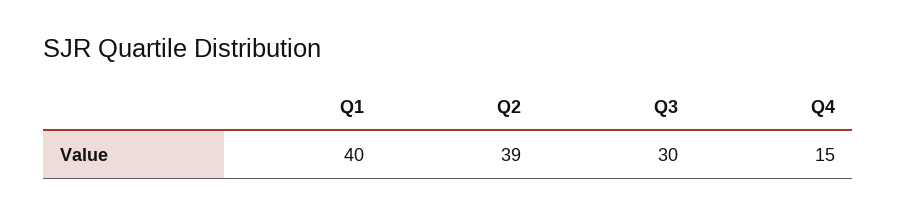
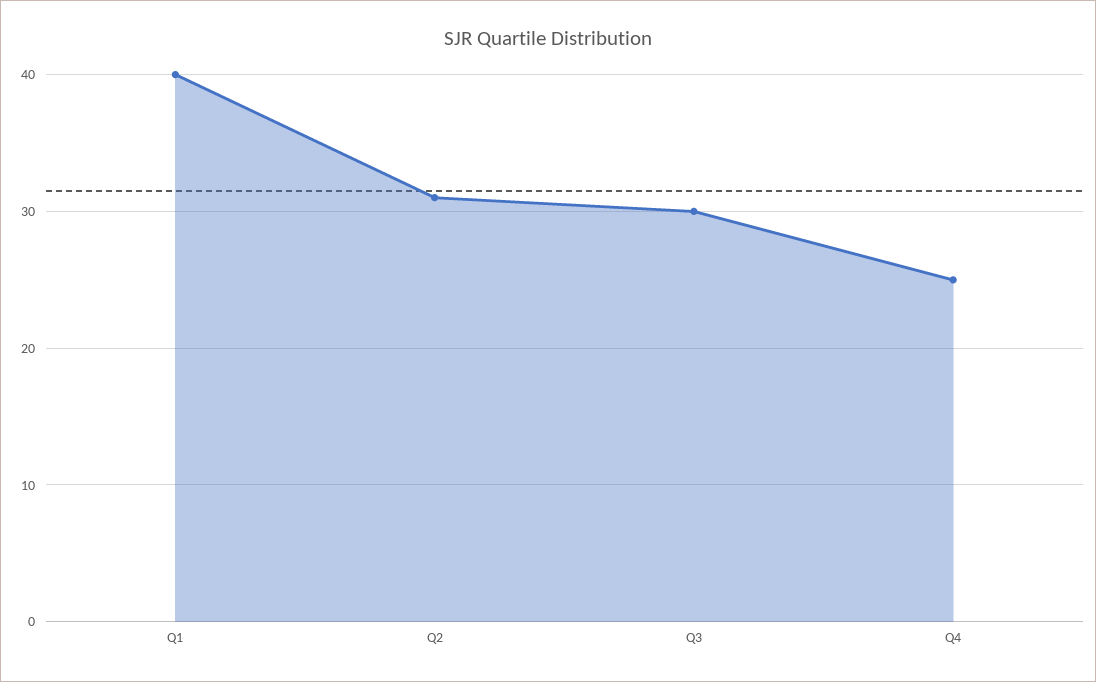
Q2: 39 -> 31
Q4: 15 -> 25

